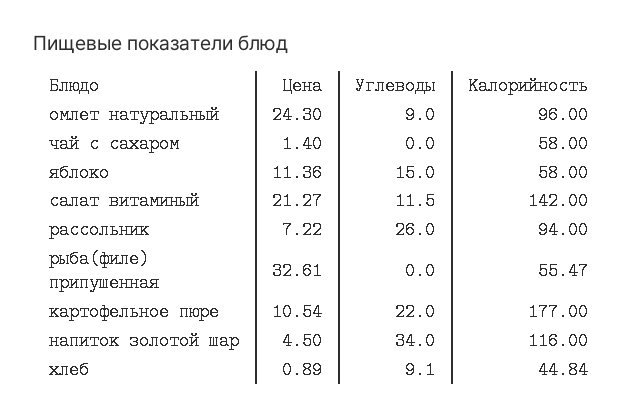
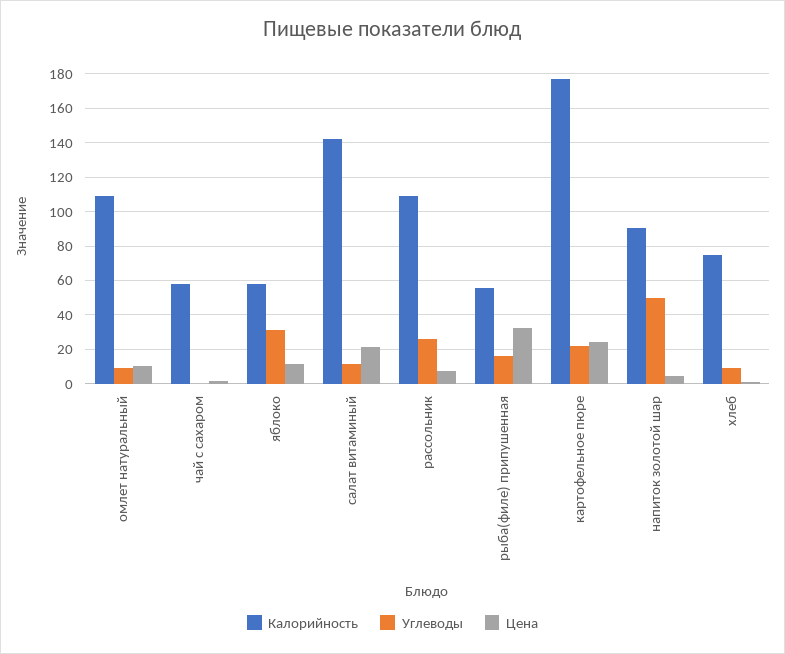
Цена, омлет натуральный: 24.3 -> 10
Калорийность, омлет натуральный: 96 -> 110
Углеводы, яблоко: 15 -> 30
Калорийность, рассольник: 94 -> 110
Углеводы, рыба(филе) припушенная: 0 -> 15
Цена, картофельное пюре: 10.54 -> 25
Углеводы, напиток золотой шар: 34 -> 50
Калорийность, напиток золотой шар: 116 -> 90
Калорийность, хлеб: 44.84 -> 75

